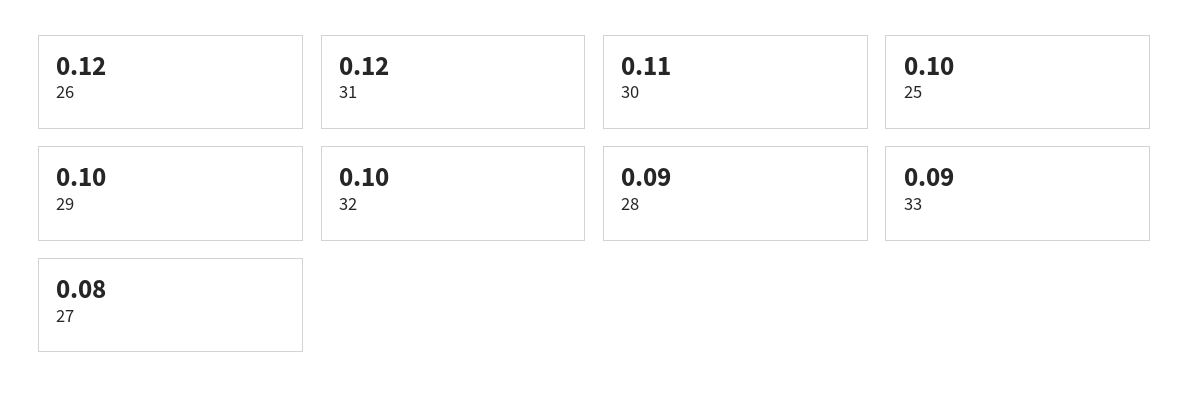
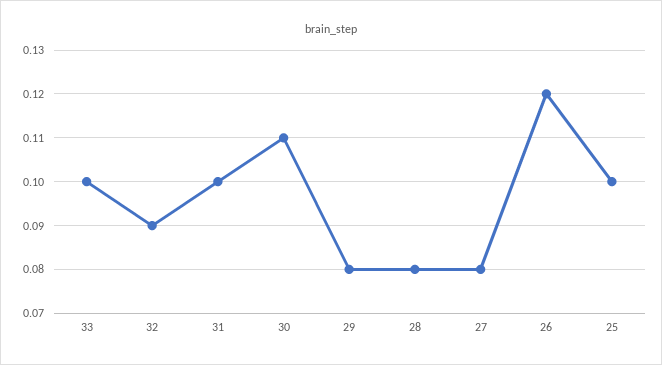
31: 0.12 -> 0.1
29: 0.1 -> 0.08
32: 0.1 -> 0.09
28: 0.09 -> 0.08
33: 0.09 -> 0.1

